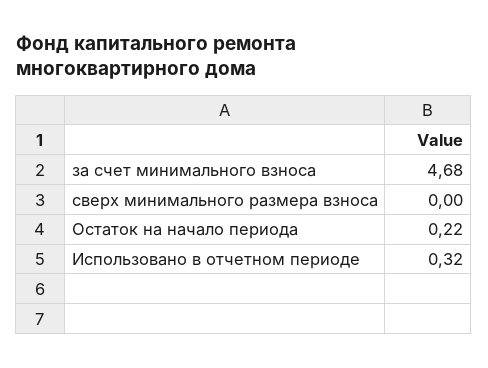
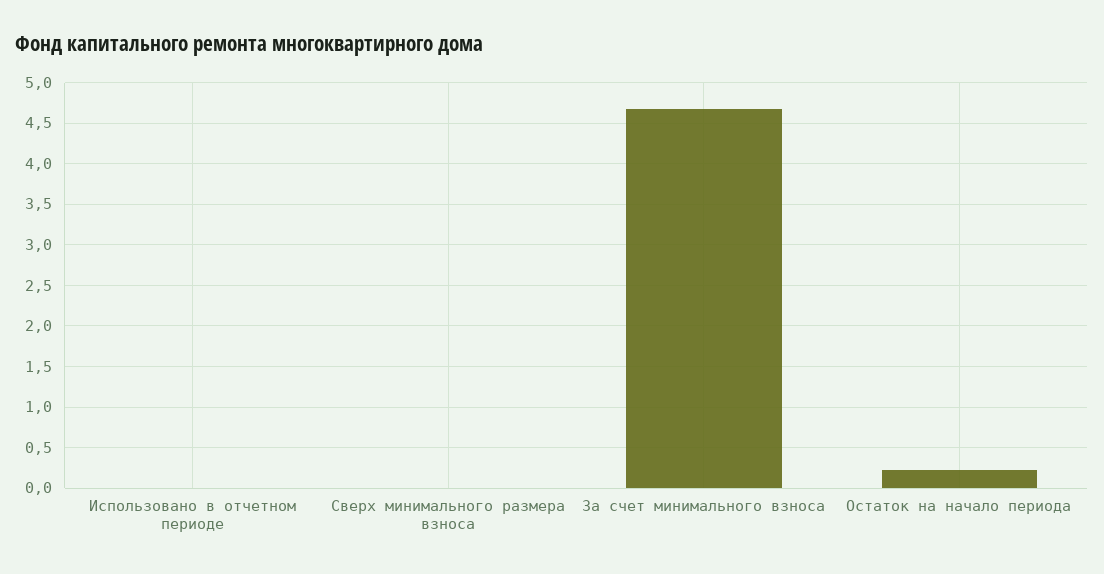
Использовано в отчетном периоде: 0.32 -> 0

